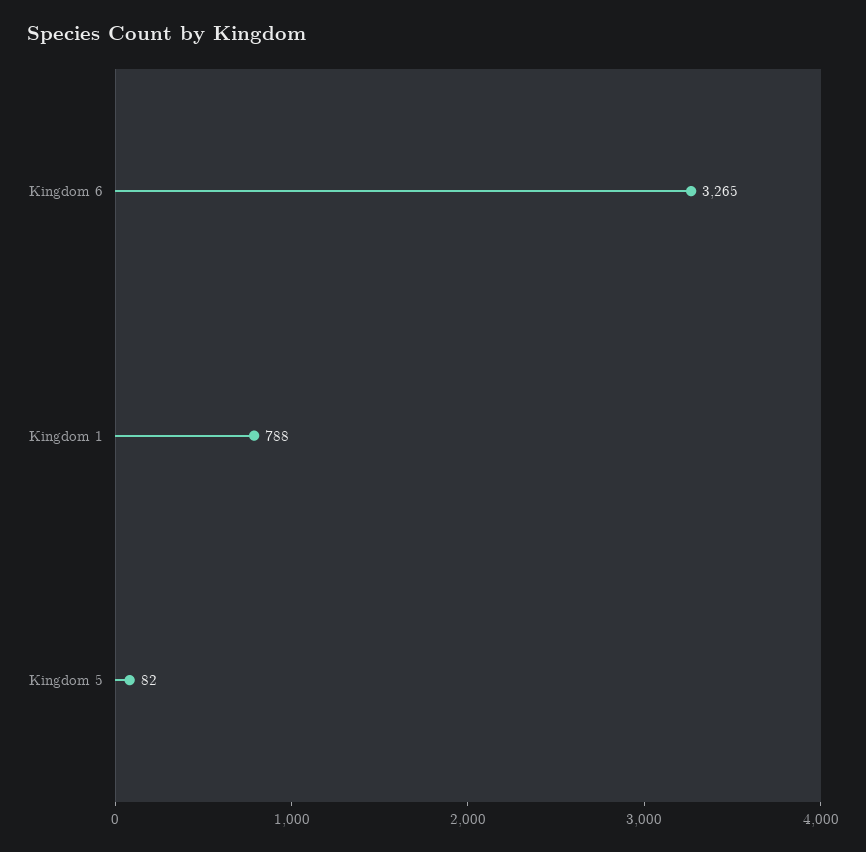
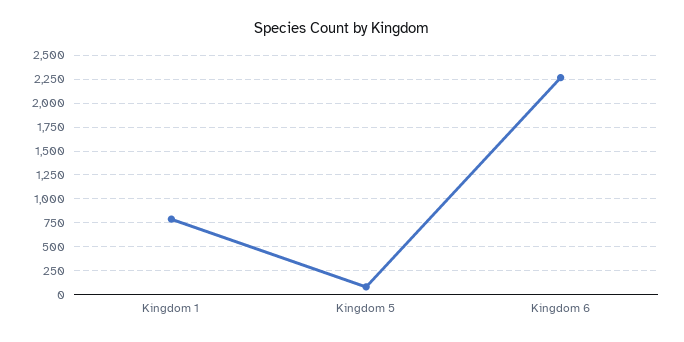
Kingdom 6: 3265 -> 2250

